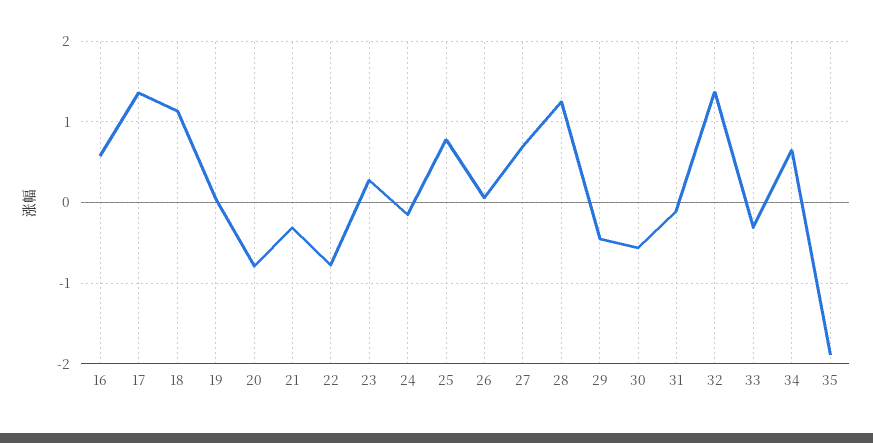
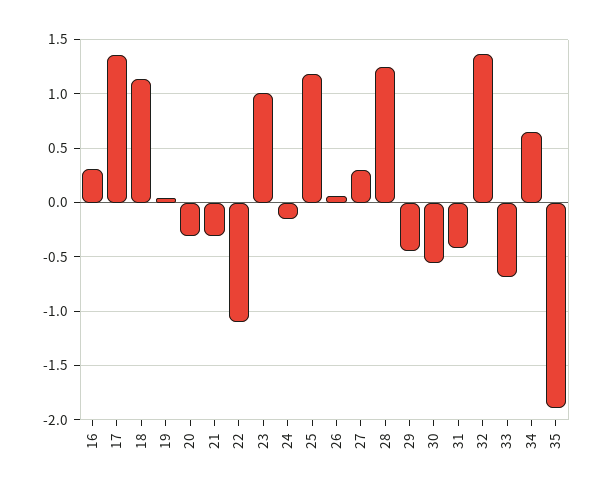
16: 0.6 -> 0.3
20: -0.8 -> -0.3
22: -0.8 -> -1.1
23: 0.3 -> 1
25: 0.8 -> 1.2
27: 0.7 -> 0.3
31: -0.1 -> -0.4
33: -0.3 -> -0.7

